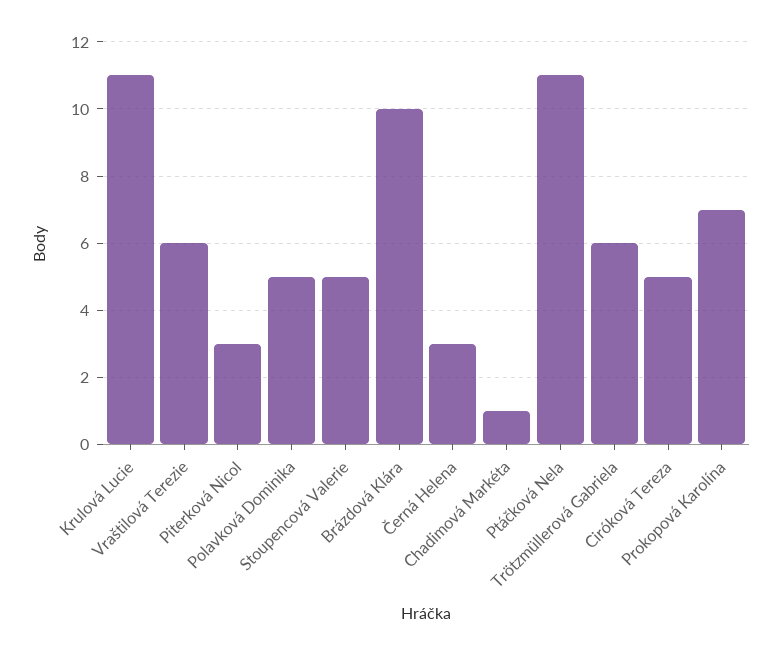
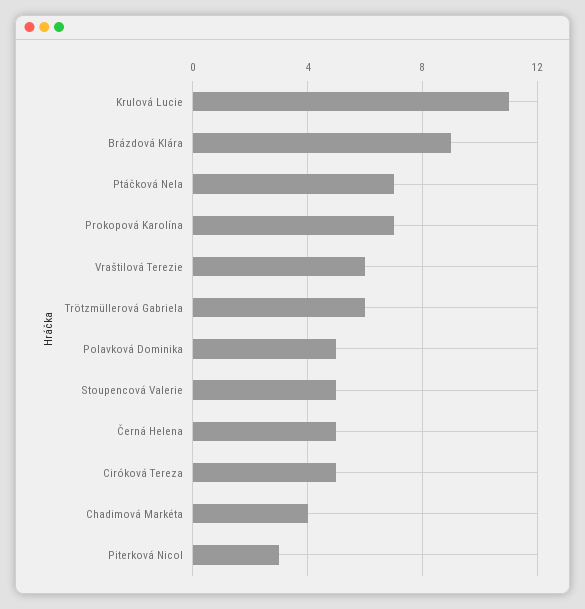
Brázdová Klára: 10 -> 9
Černá Helena: 3 -> 5
Chadimová Markéta: 1 -> 4
Ptáčková Nela: 11 -> 7

